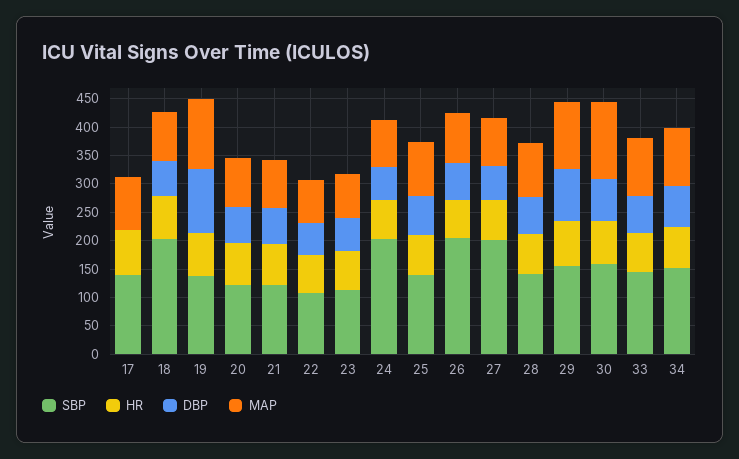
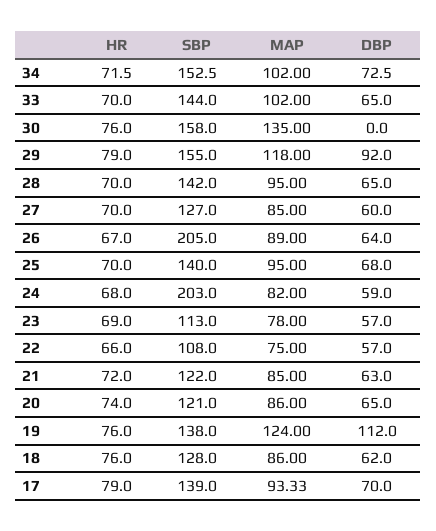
DBP, 17: 0 -> 70
SBP, 18: 200 -> 128
SBP, 27: 200 -> 127
DBP, 30: 75 -> 0

